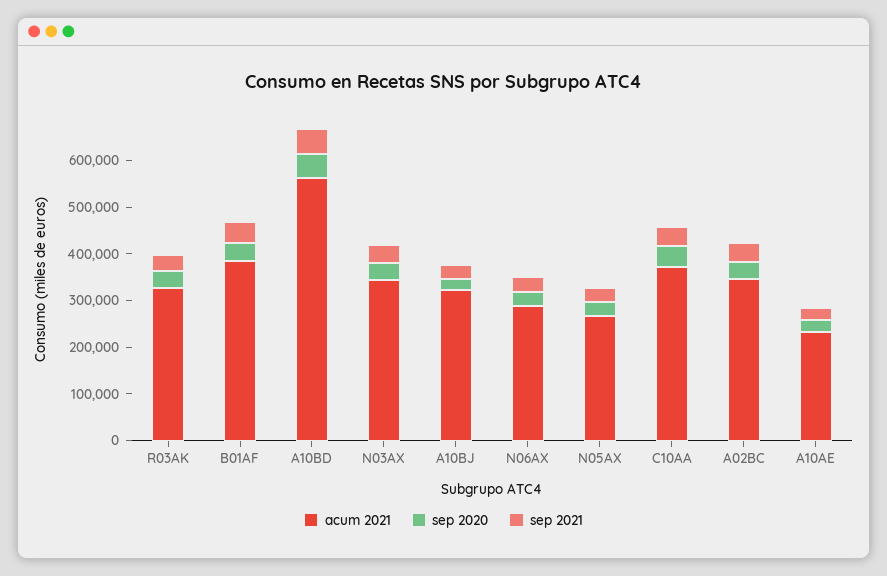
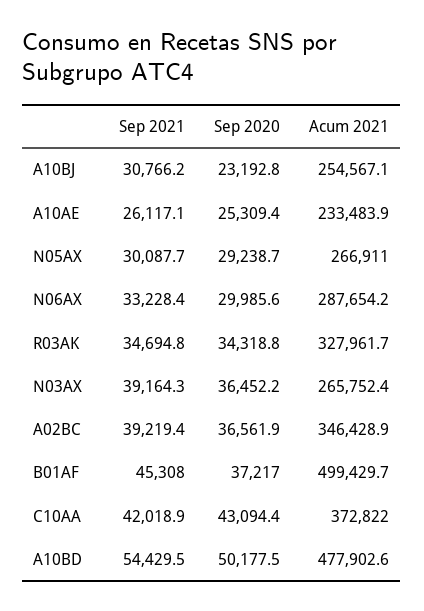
acum 2021, B01AF: 380000 -> 499429.7
acum 2021, A10BD: 560000 -> 477902.6
acum 2021, N03AX: 340000 -> 265752.4
acum 2021, A10BJ: 320000 -> 254567.1

